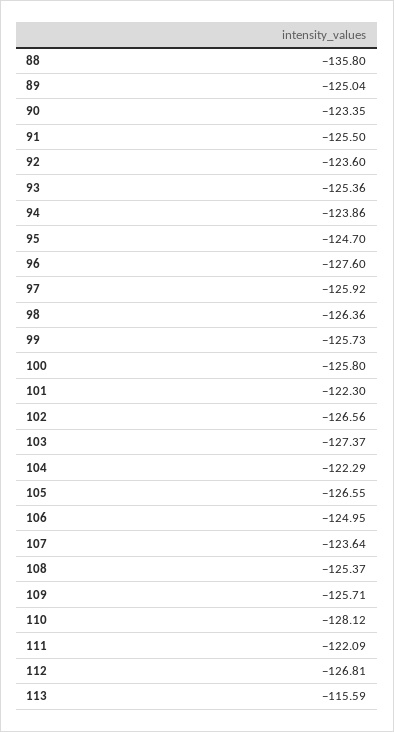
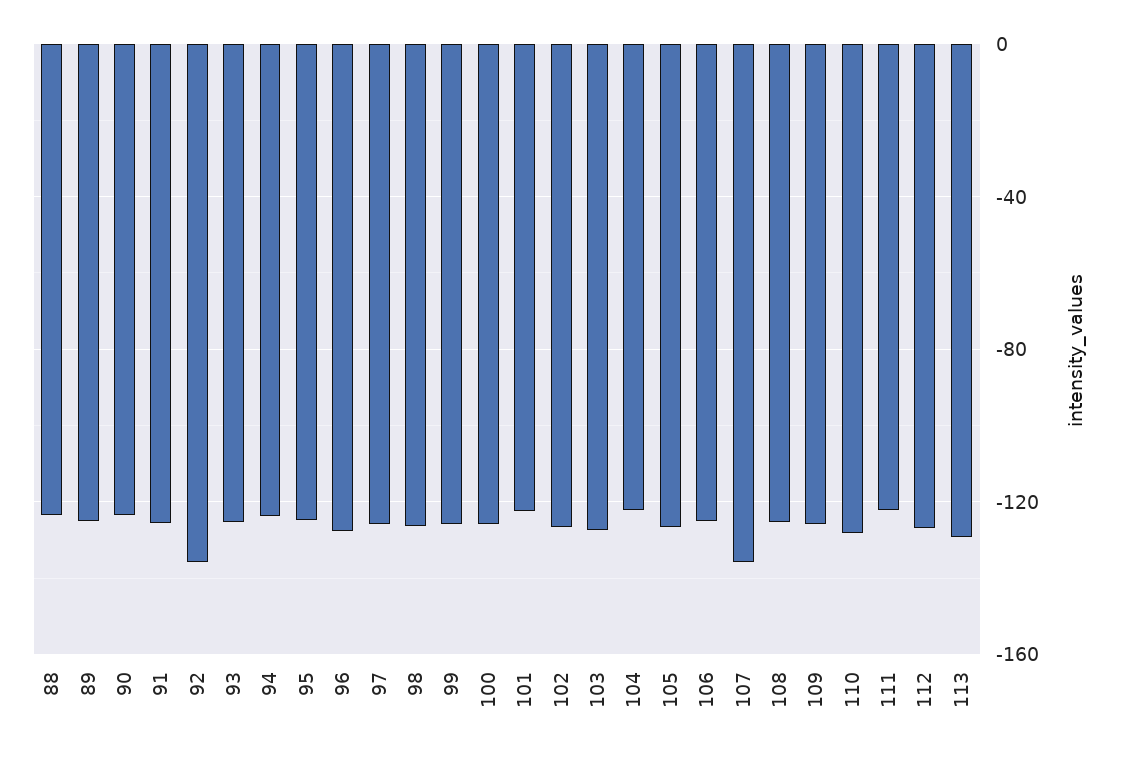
88: -135.8 -> -125
92: -123.6 -> -135
107: -123.64 -> -135
113: -115.59 -> -130

